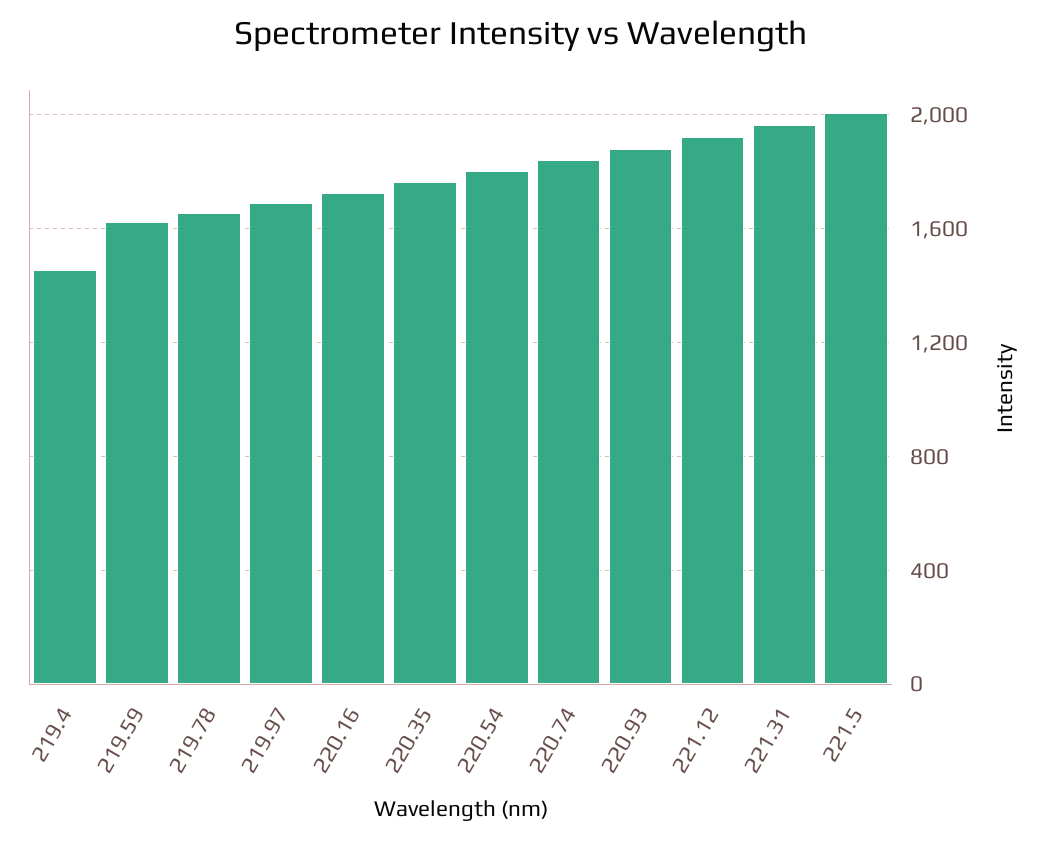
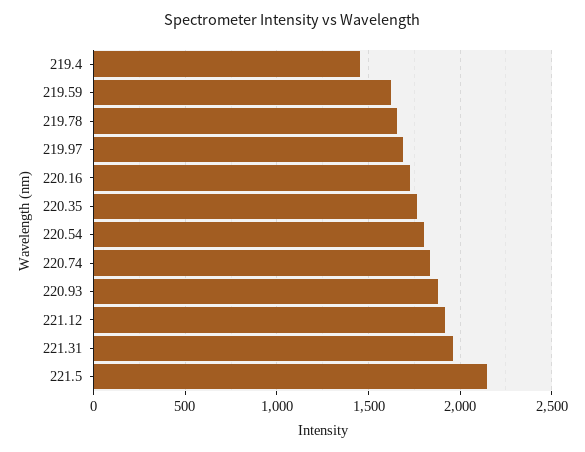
221.5: 2000 -> 2150

